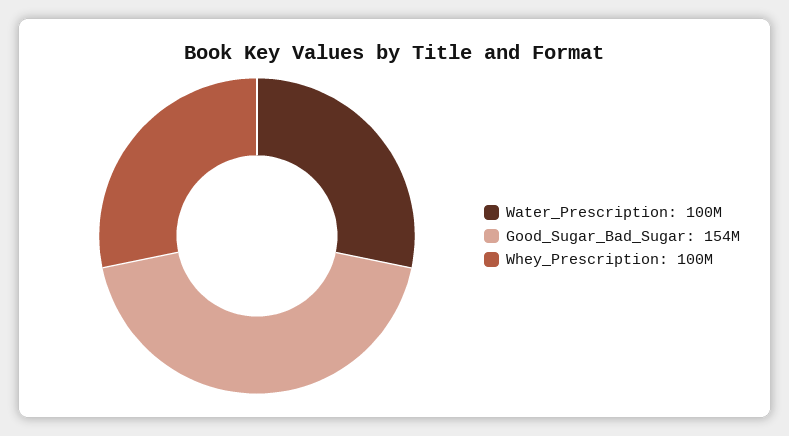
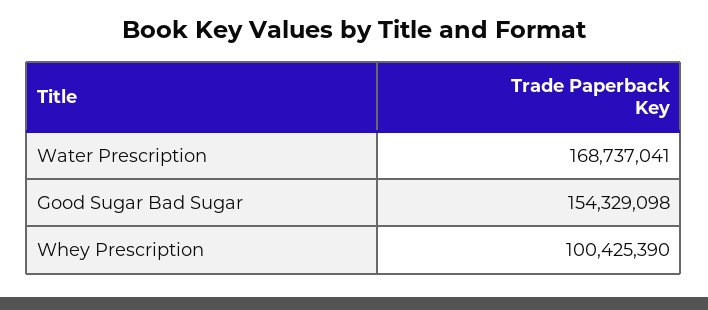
Water_Prescription: 100000000 -> 168737041

